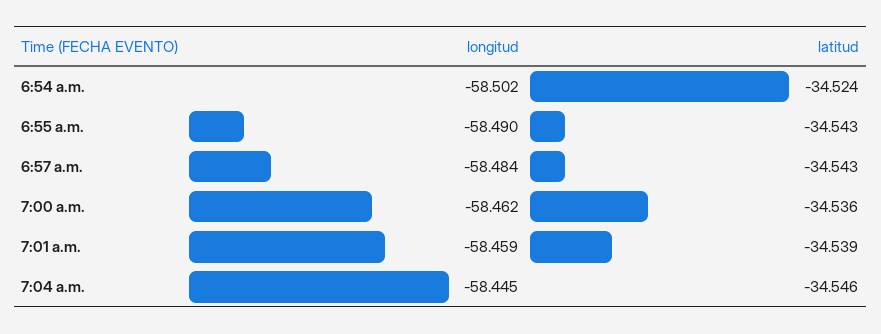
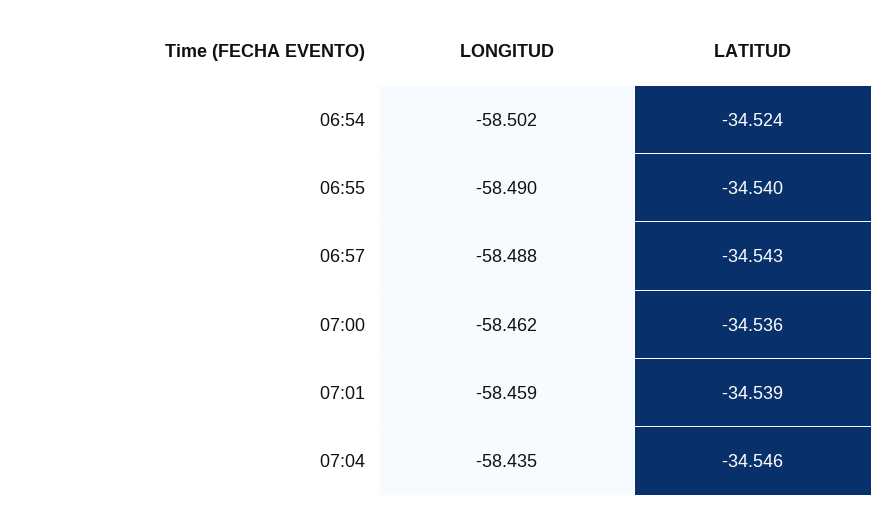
latitud, 6:55 a.m.: -34.543 -> -34.54
longitud, 6:57 a.m.: -58.484 -> -58.488
longitud, 7:04 a.m.: -58.445 -> -58.435

